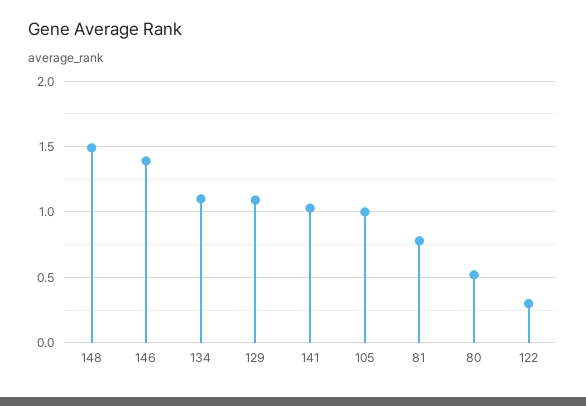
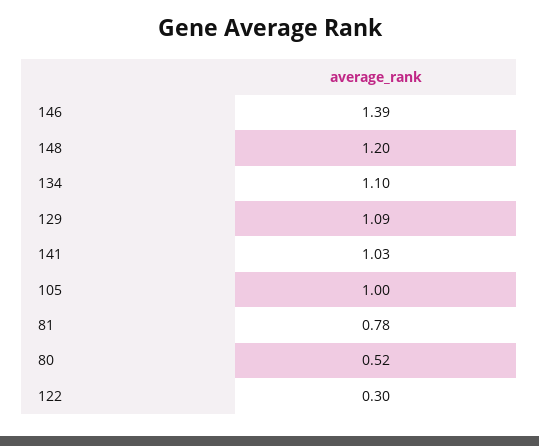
148: 1.5 -> 1.2

